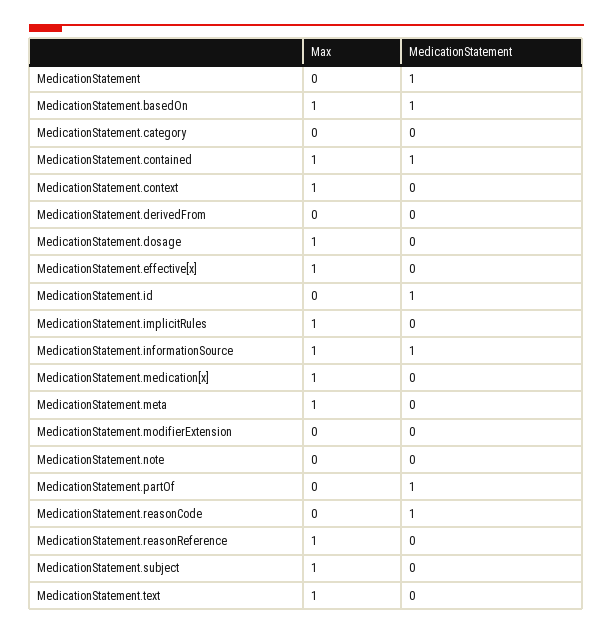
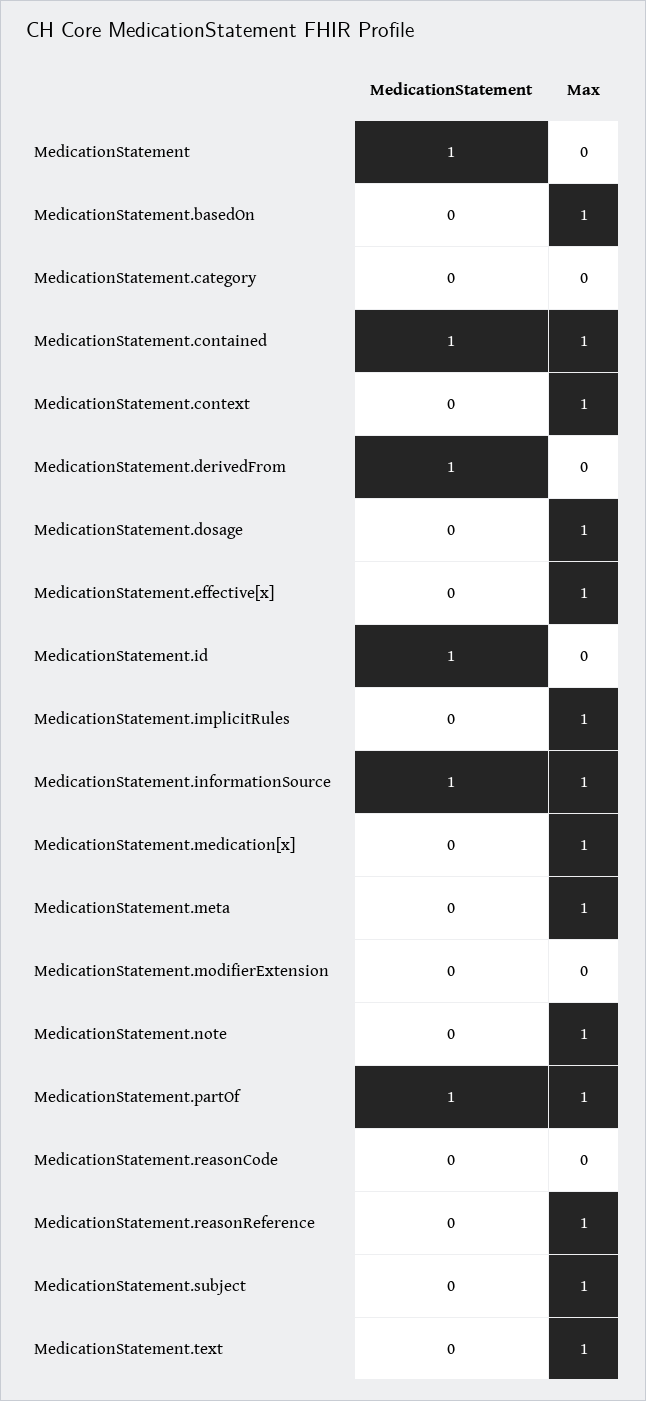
MedicationStatement, MedicationStatement.basedOn: 1 -> 0
MedicationStatement, MedicationStatement.derivedFrom: 0 -> 1
Max, MedicationStatement.note: 0 -> 1
Max, MedicationStatement.partOf: 0 -> 1
MedicationStatement, MedicationStatement.reasonCode: 1 -> 0

